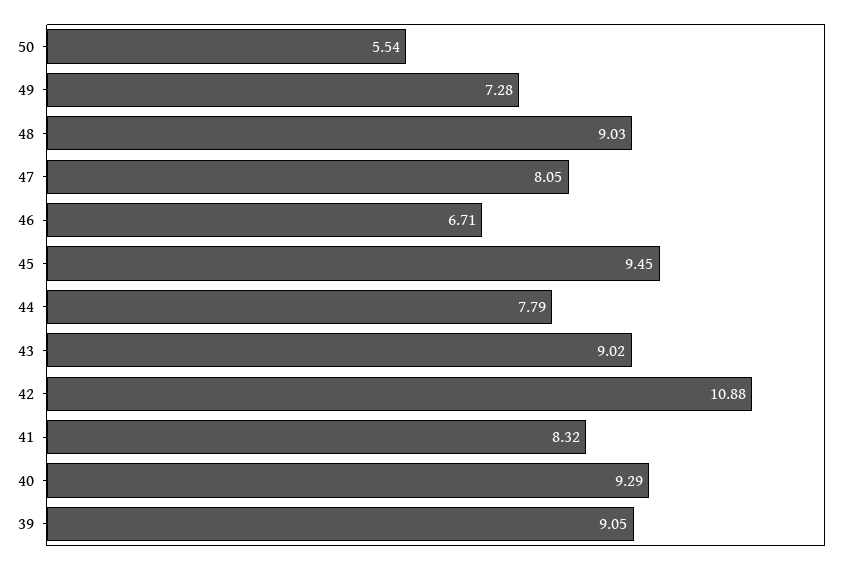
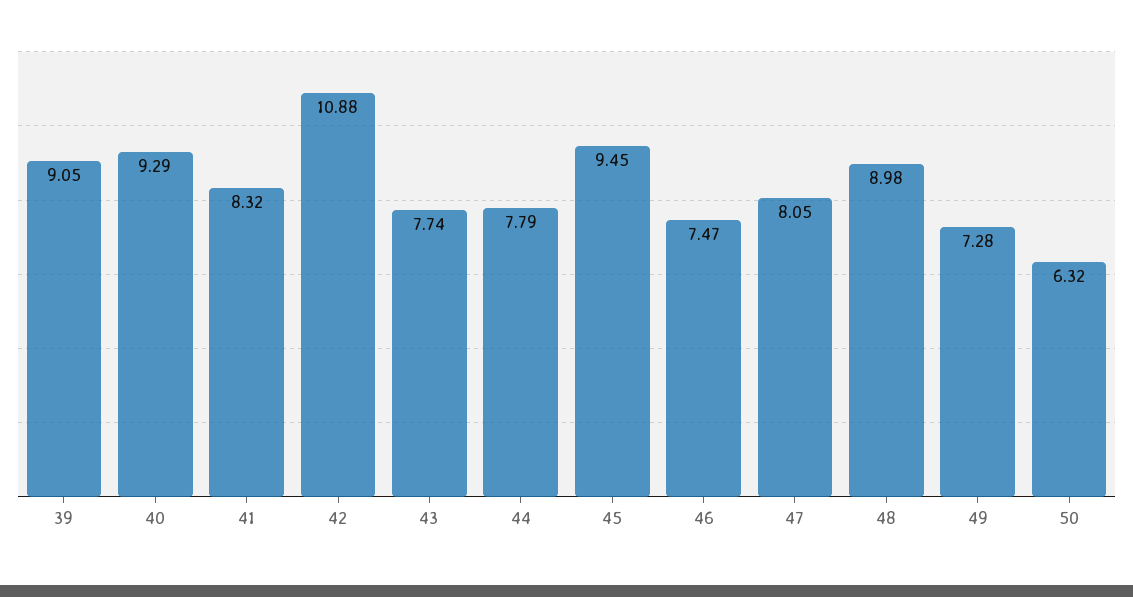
50: 5.54 -> 6.32
48: 9.03 -> 8.98
46: 6.71 -> 7.47
43: 9.02 -> 7.74

